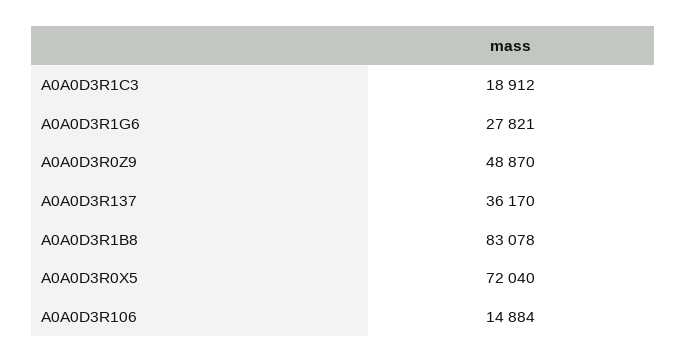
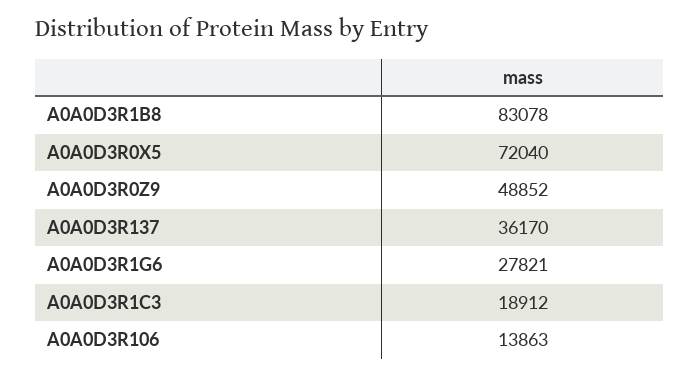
A0A0D3R0Z9: 48870 -> 48852
A0A0D3R106: 14884 -> 13863

